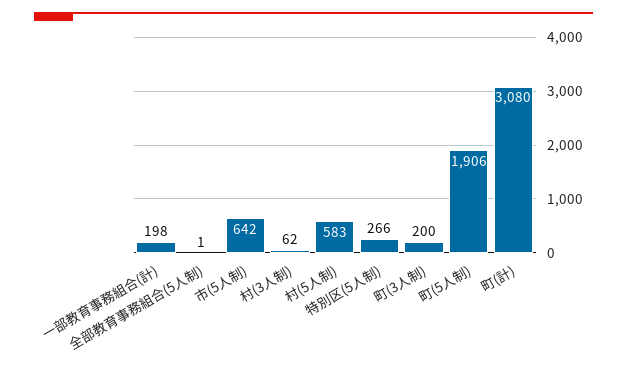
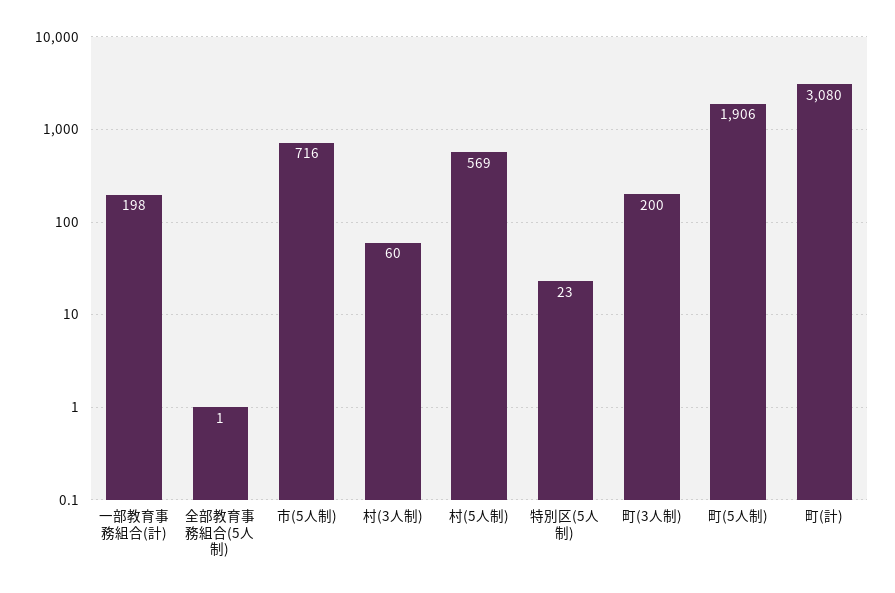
市(5人制): 642 -> 716
村(3人制): 62 -> 60
村(5人制): 583 -> 569
特別区(5人制): 266 -> 23

